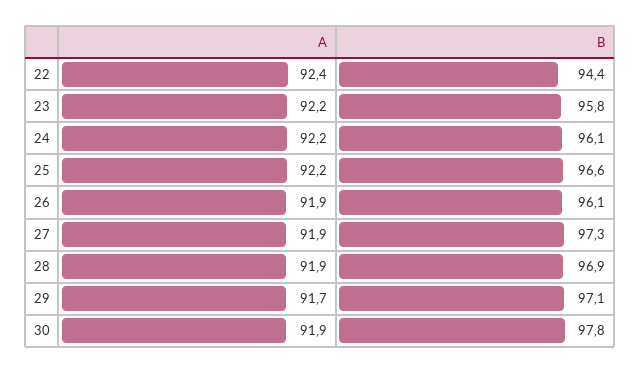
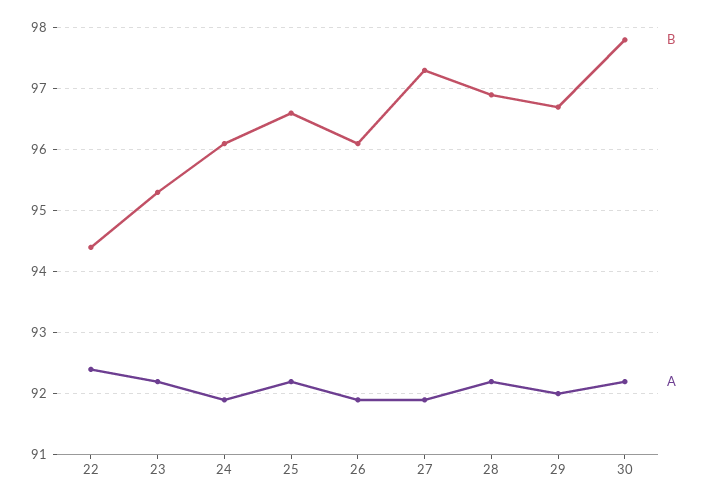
B, 23: 95.8 -> 95.3
A, 24: 92.2 -> 91.9
A, 28: 91.9 -> 92.2
A, 29: 91.7 -> 92
B, 29: 97.1 -> 96.7
A, 30: 91.9 -> 92.2

